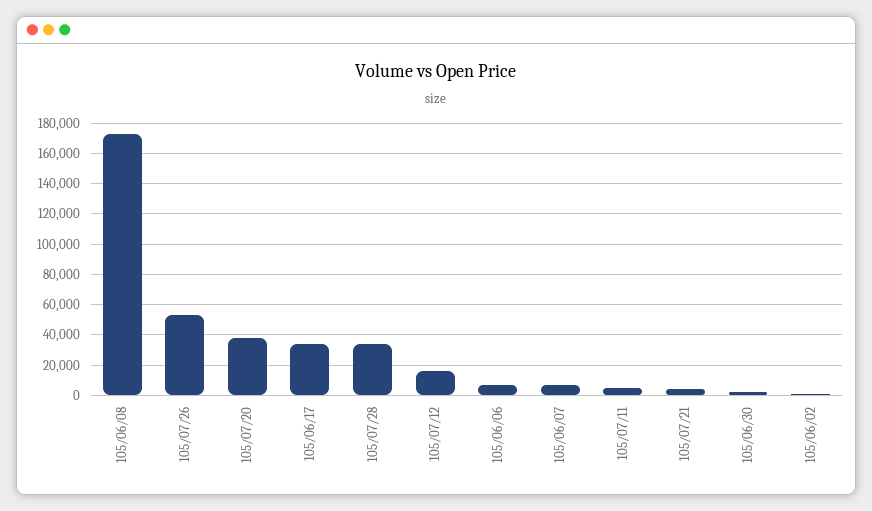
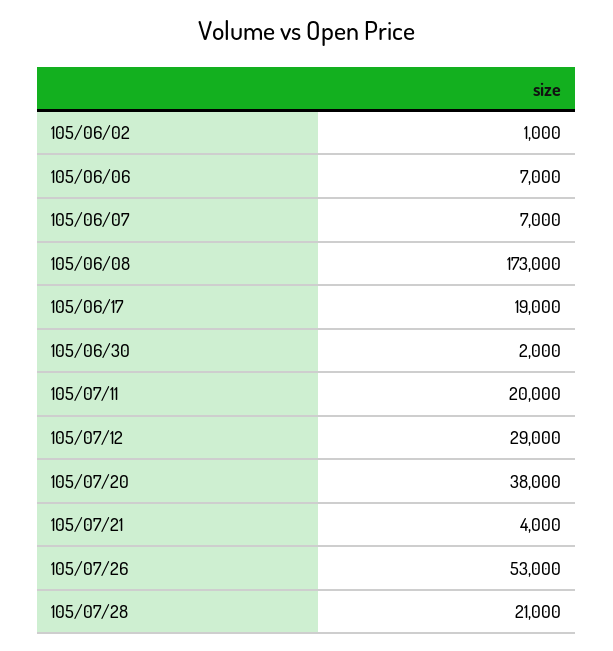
105/06/17: 35000 -> 19000
105/07/28: 35000 -> 21000
105/07/12: 15000 -> 29000
105/07/11: 5000 -> 20000

